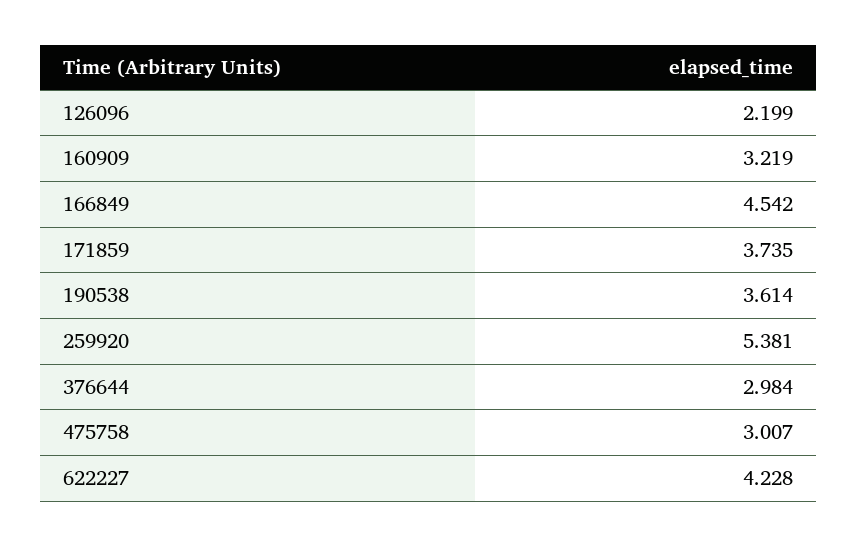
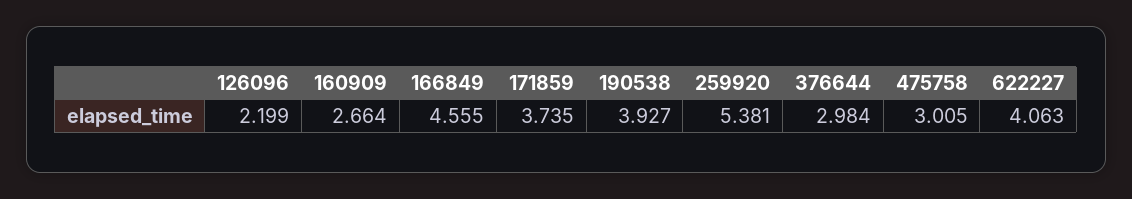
160909: 3.219 -> 2.664
166849: 4.542 -> 4.555
190538: 3.614 -> 3.927
475758: 3.007 -> 3.005
622227: 4.228 -> 4.063

